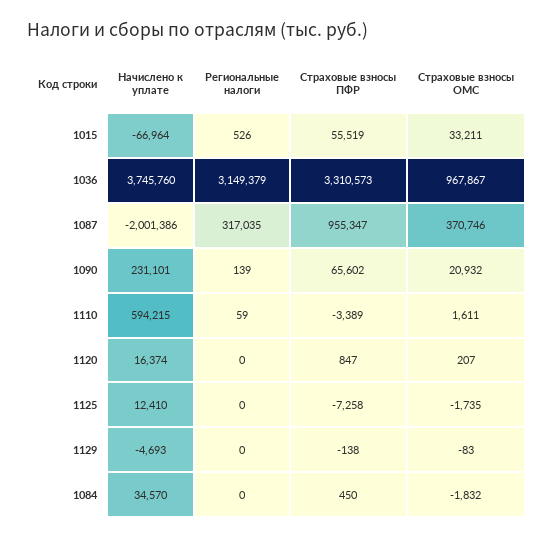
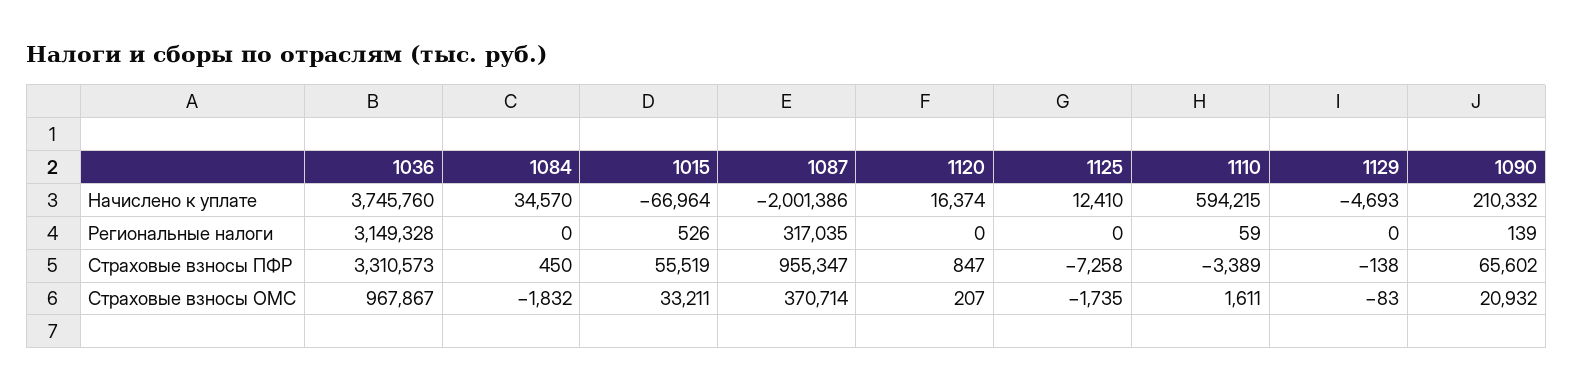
Региональные налоги, 1036: 3149379 -> 3149328
Страховые взносы ОМС, 1087: 370746 -> 370714
Начислено к уплате, 1090: 231101 -> 210332

